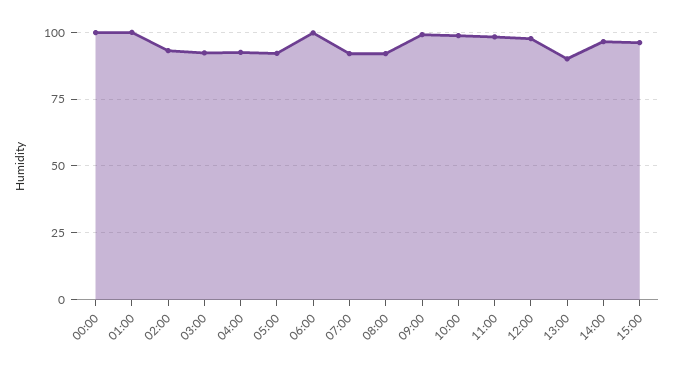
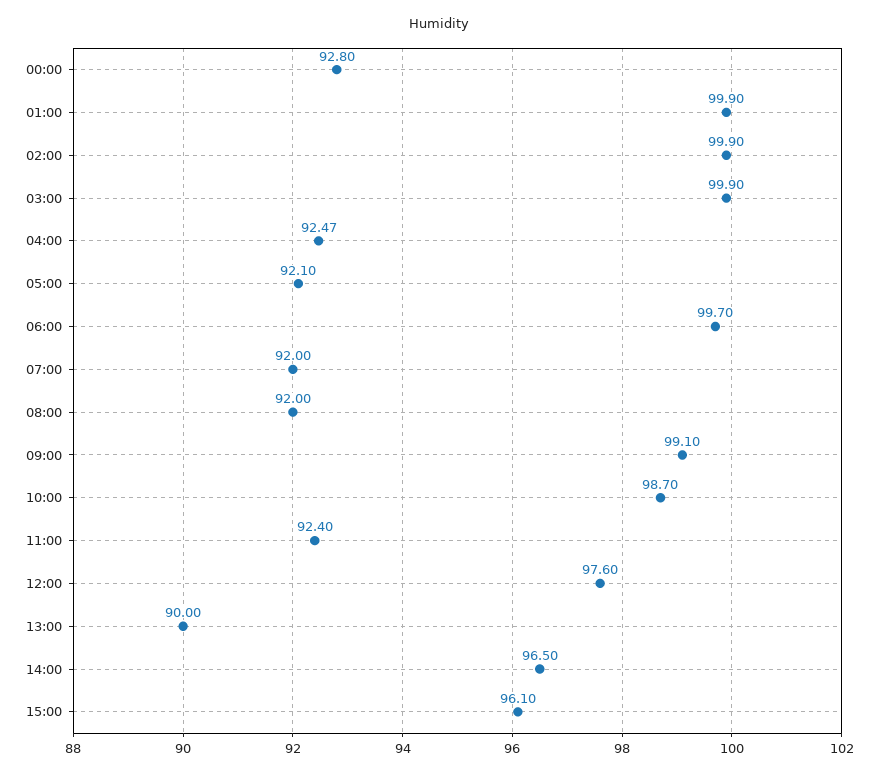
00:00: 100 -> 92.8
02:00: 92.5 -> 99.9
03:00: 92.5 -> 99.9
11:00: 97.5 -> 92.4

